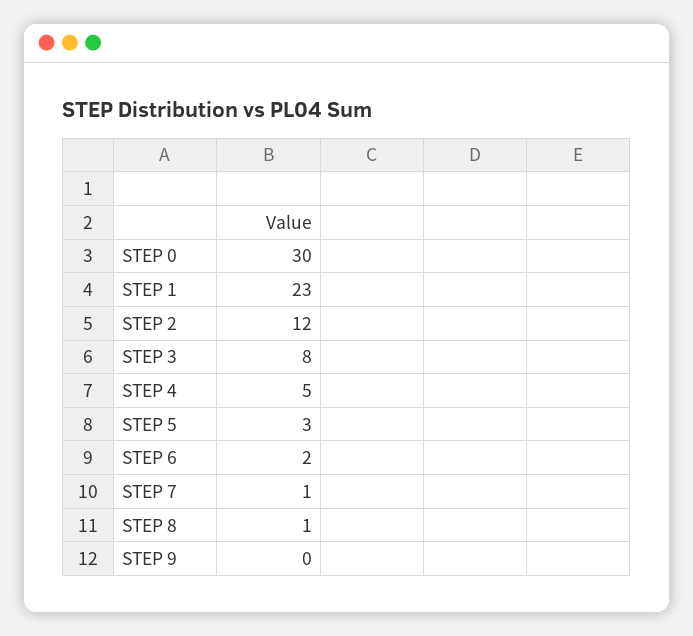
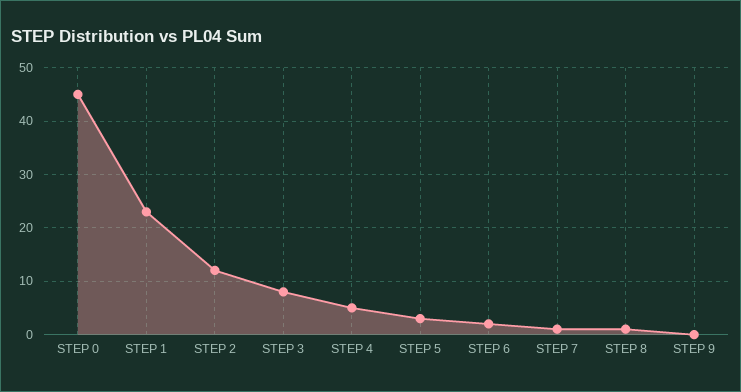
STEP 0: 30 -> 45

